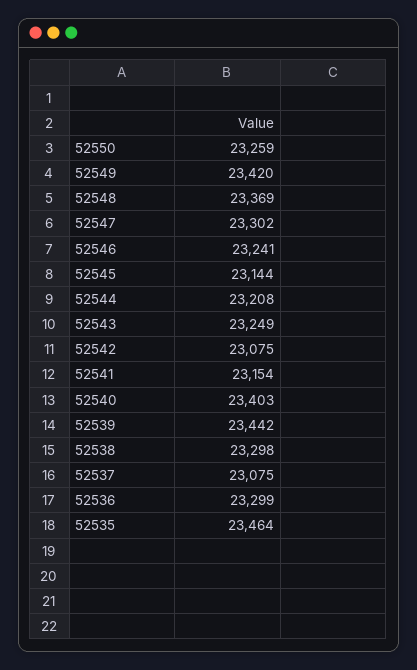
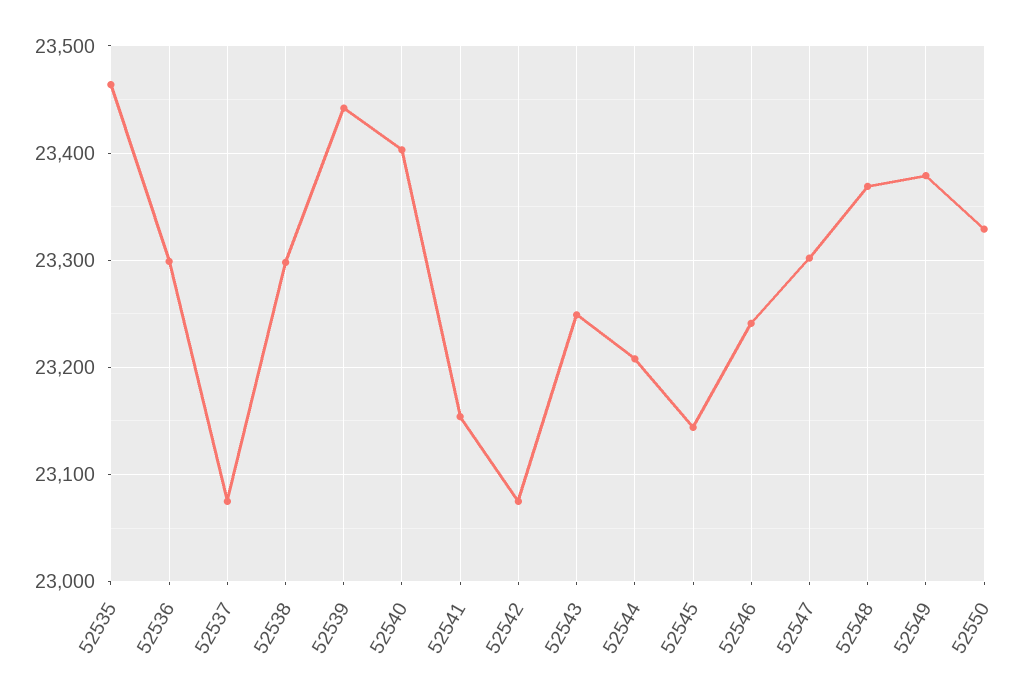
52550: 23259 -> 23330
52549: 23420 -> 23380

